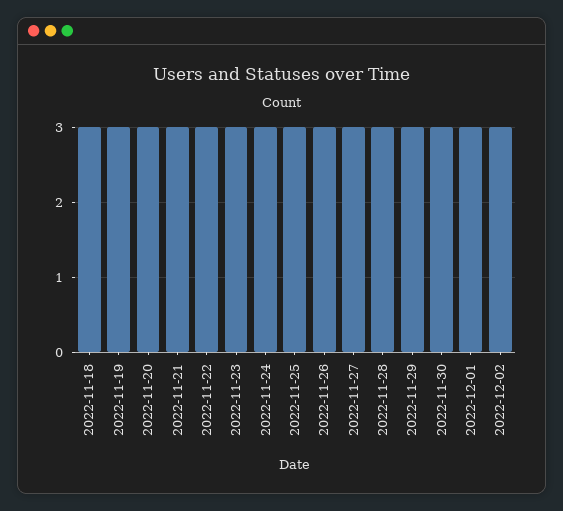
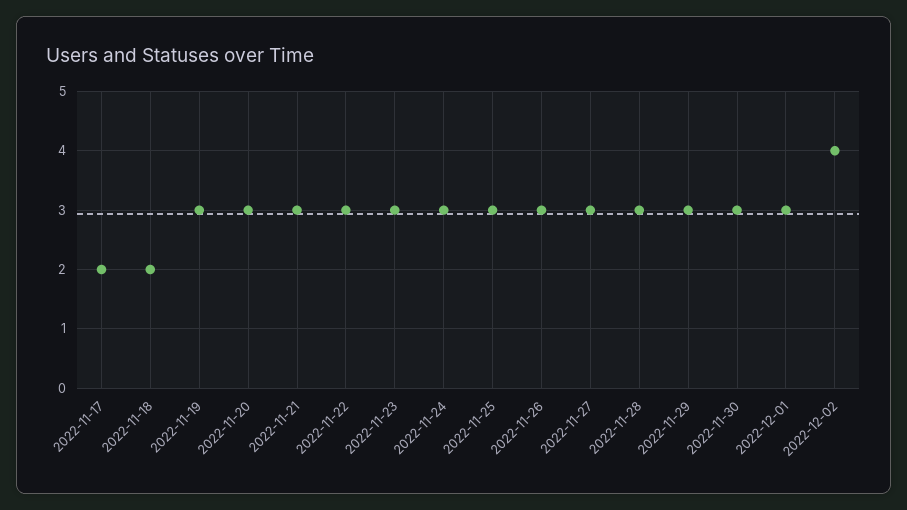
2022-11-18: 3 -> 2
2022-12-02: 3 -> 4
2022-11-17: none -> 2

